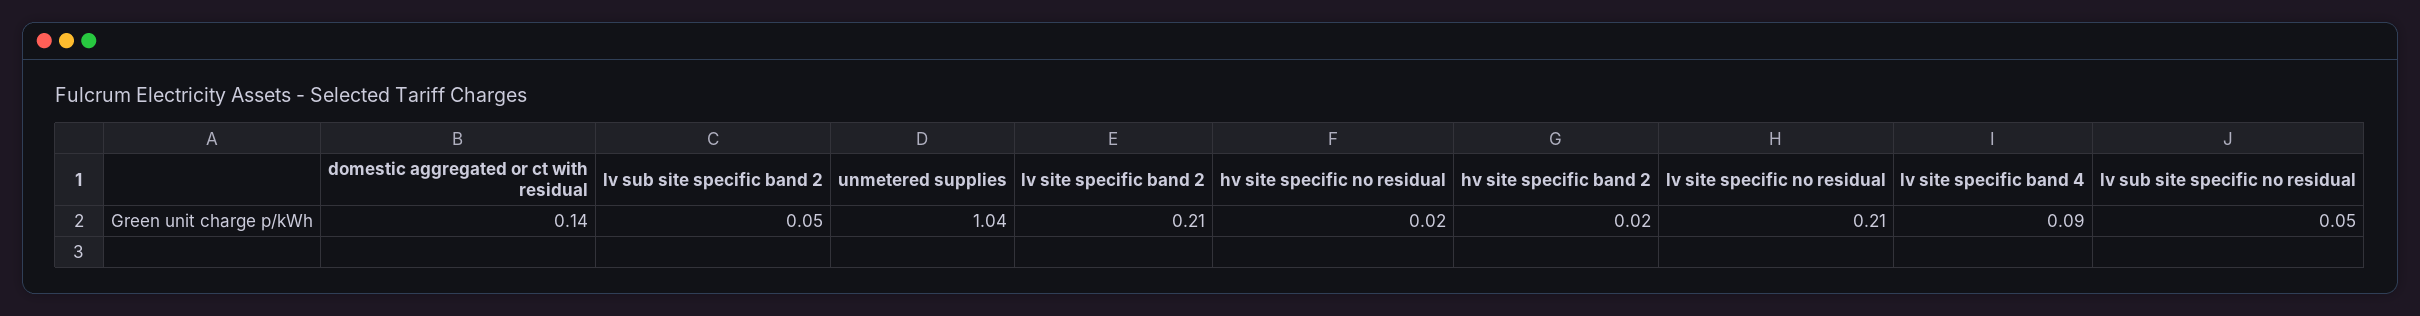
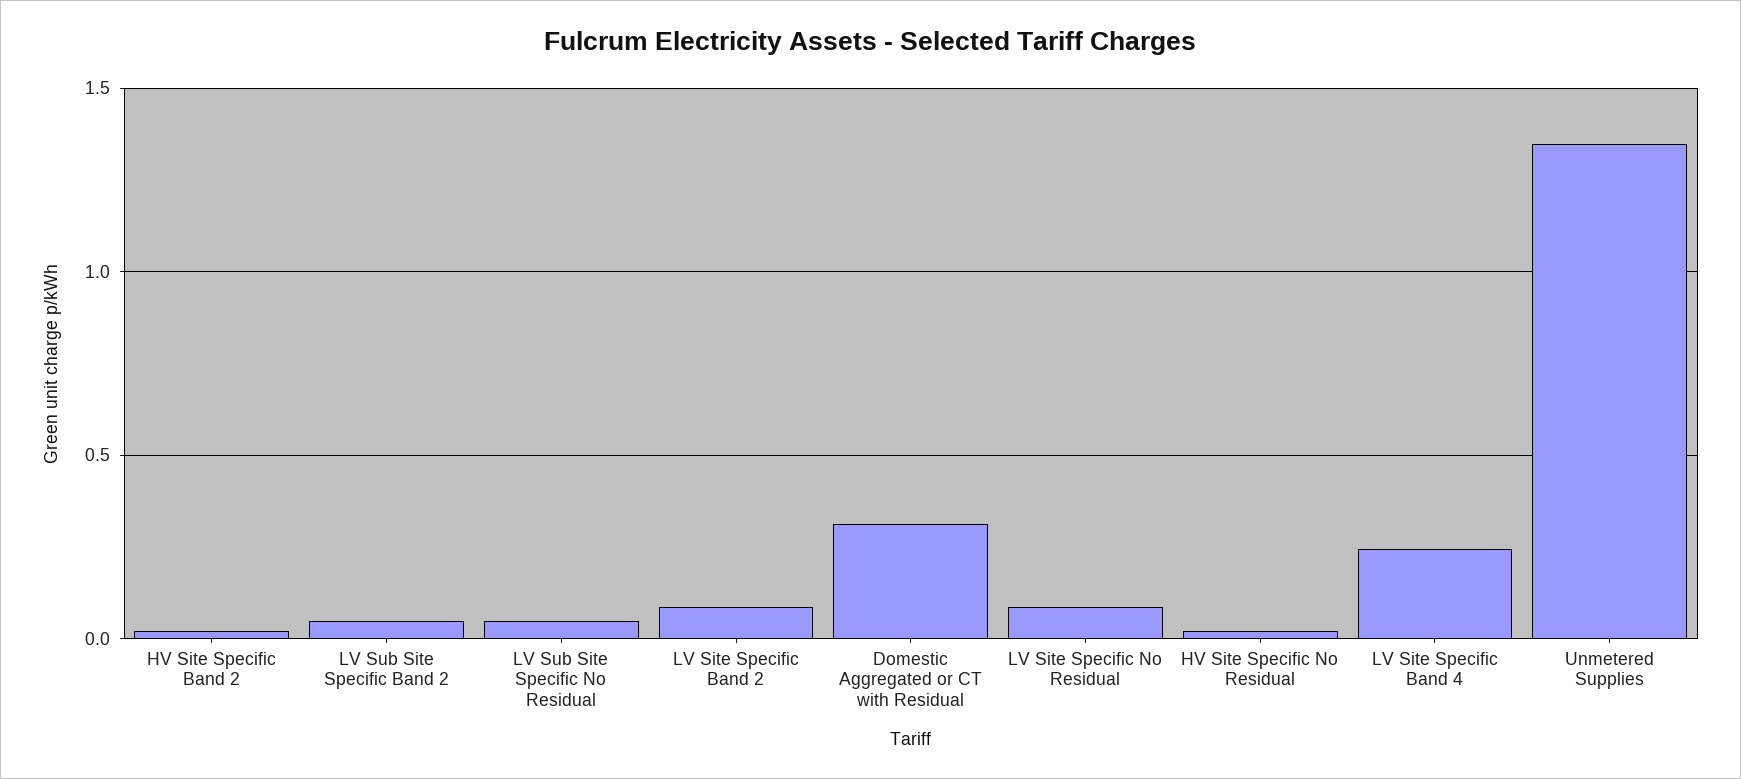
domestic aggregated or ct with residual: 0.14 -> 0.3
unmetered supplies: 1.04 -> 1.35
lv site specific band 2: 0.21 -> 0.1
lv site specific no residual: 0.21 -> 0.1
lv site specific band 4: 0.09 -> 0.25

